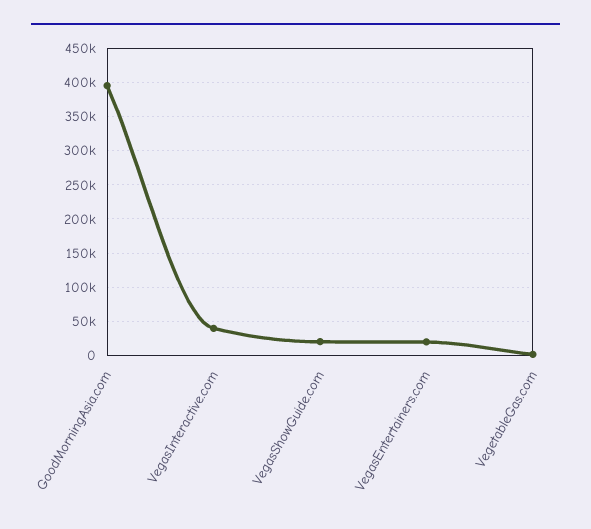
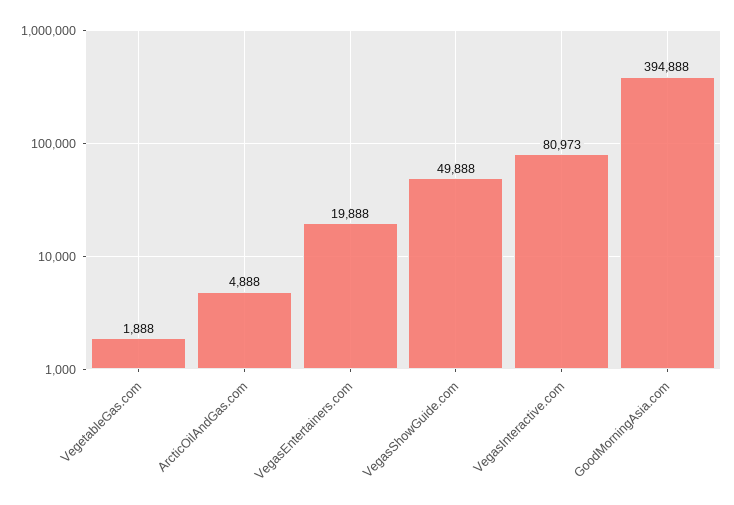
VegasInteractive.com: 40000 -> 80973
VegasShowGuide.com: 20000 -> 49888
ArcticOilAndGas.com: none -> 4888

